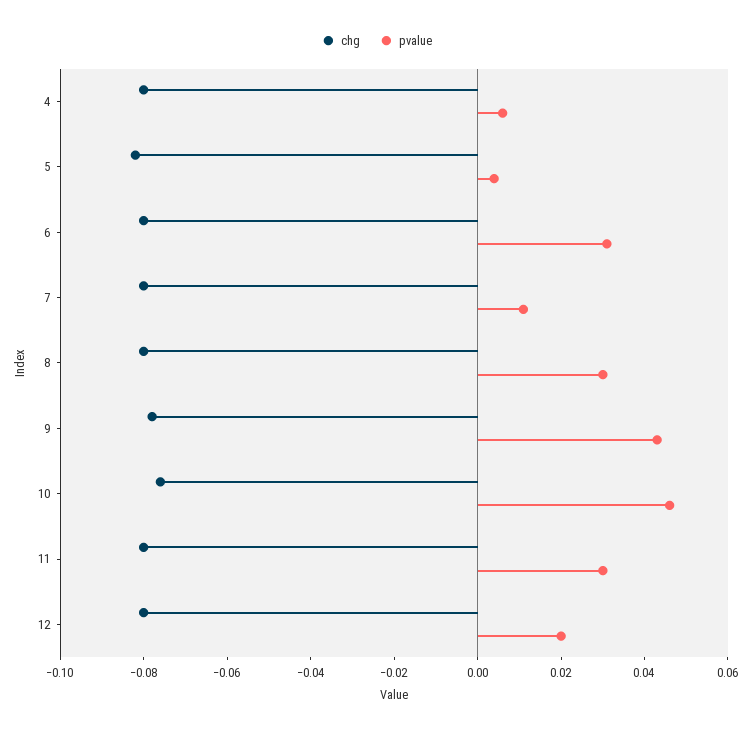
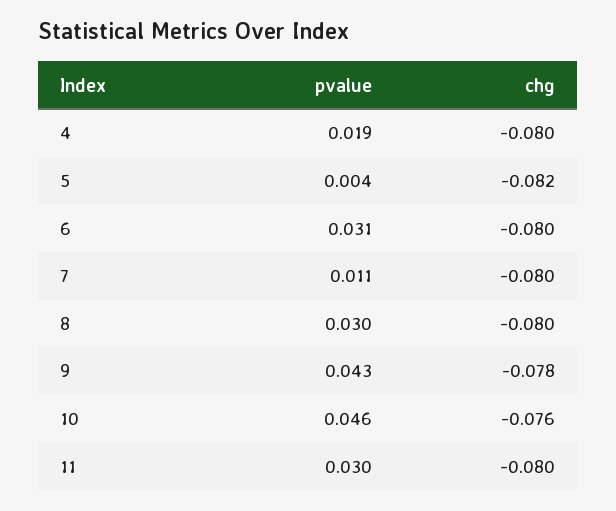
pvalue, 4: 0.005 -> 0.019
chg, 12: -0.08 -> none
pvalue, 12: 0.02 -> none

